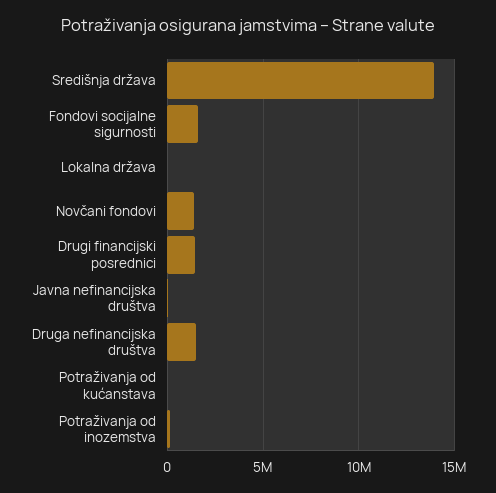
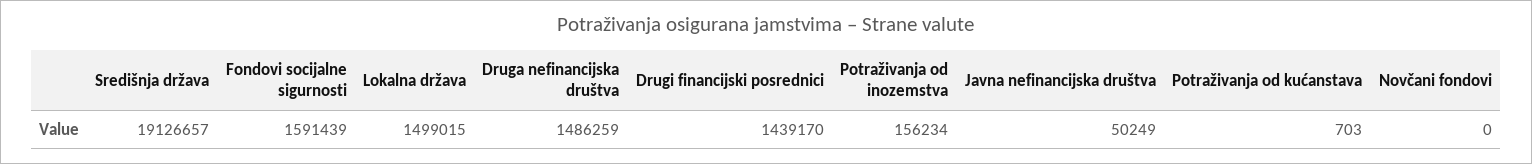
Središnja država: 14000000 -> 19126657
Lokalna država: 0 -> 1499015
Novčani fondovi: 1500000 -> 0

